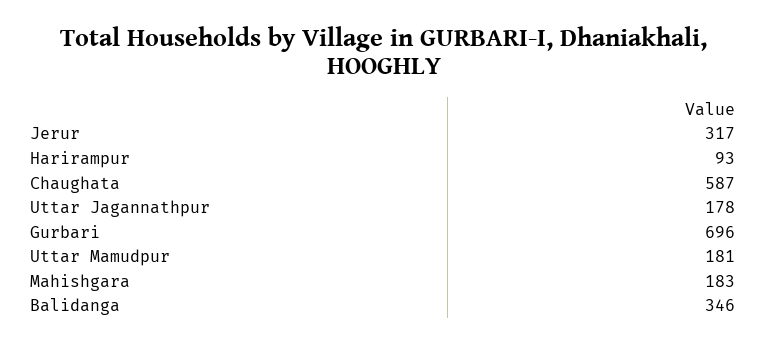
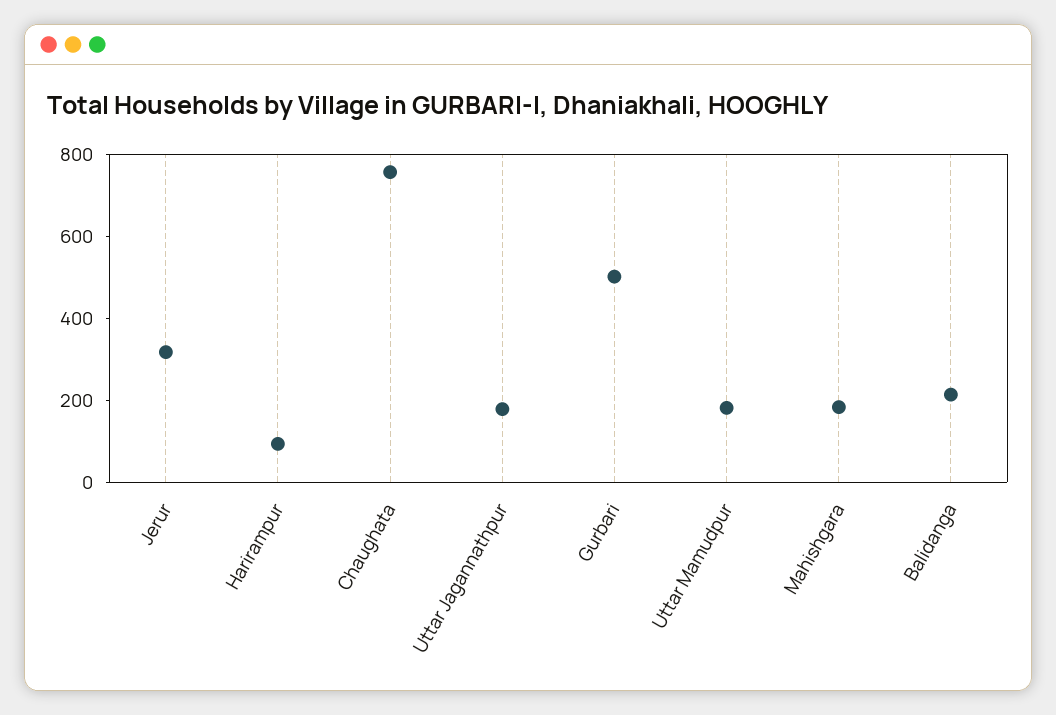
Chaughata: 587 -> 750
Gurbari: 696 -> 500
Balidanga: 346 -> 200

